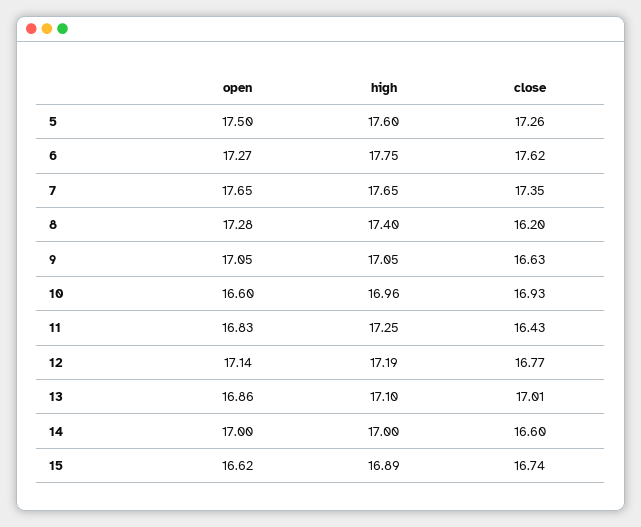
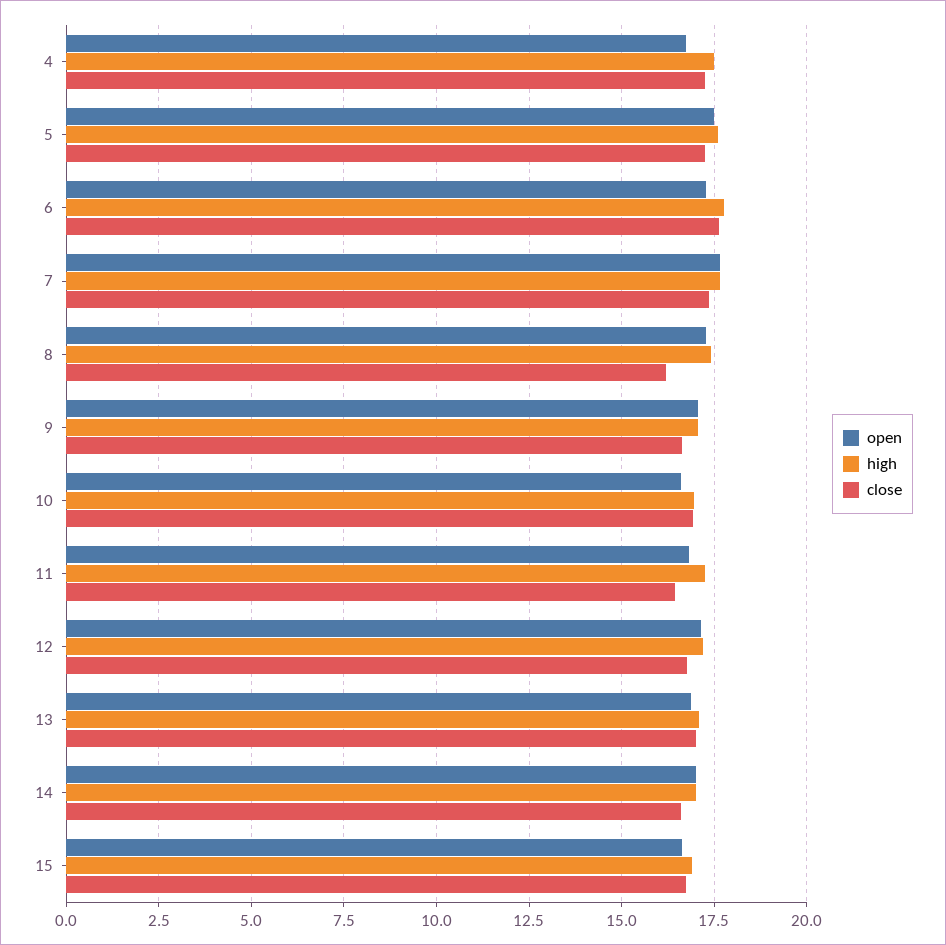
open, 4: none -> 16.75
high, 4: none -> 17.5
close, 4: none -> 17.25

